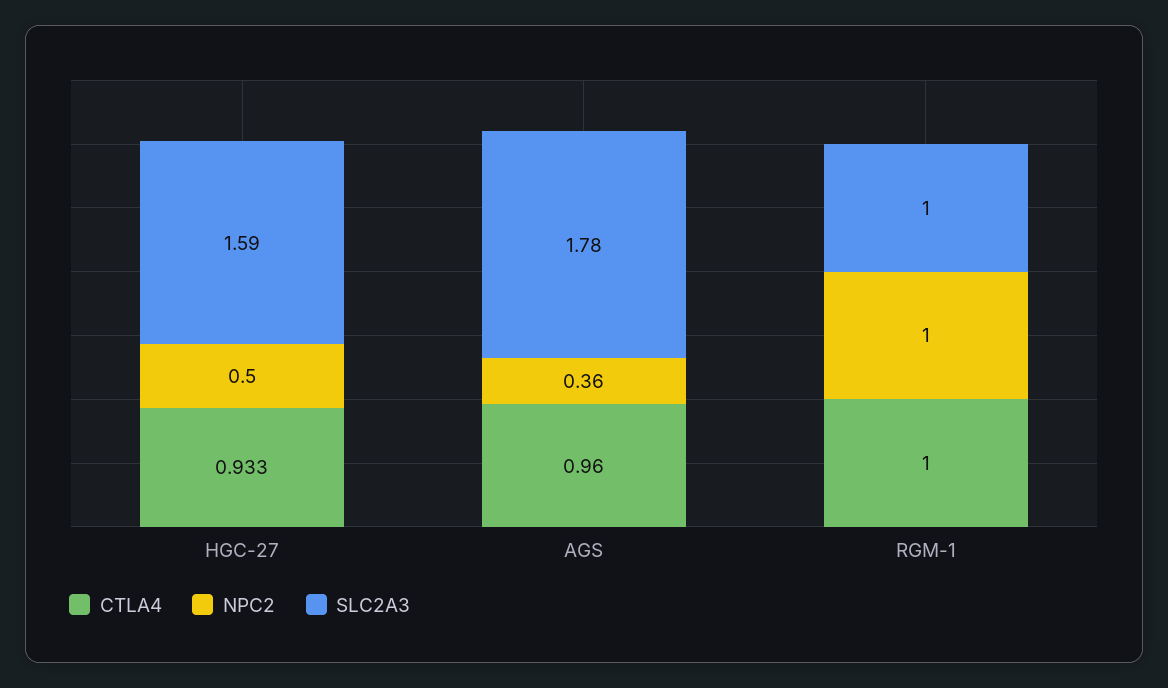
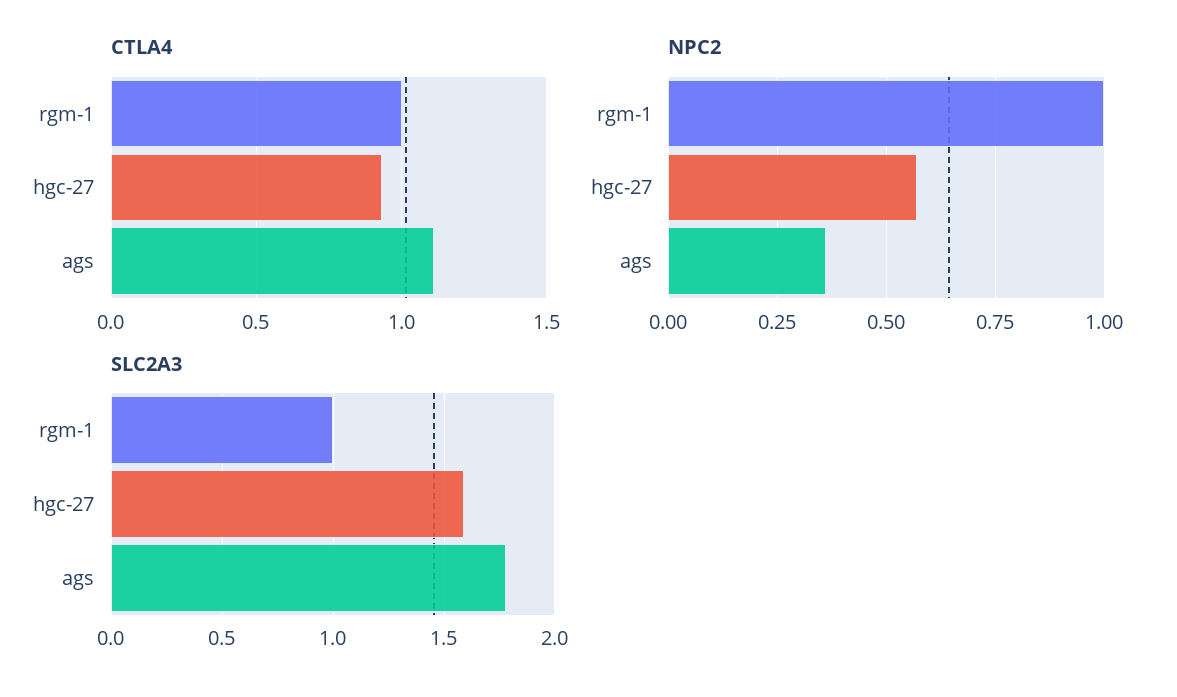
NPC2, HGC-27: 0.5 -> 0.575
CTLA4, AGS: 0.96 -> 1.1

